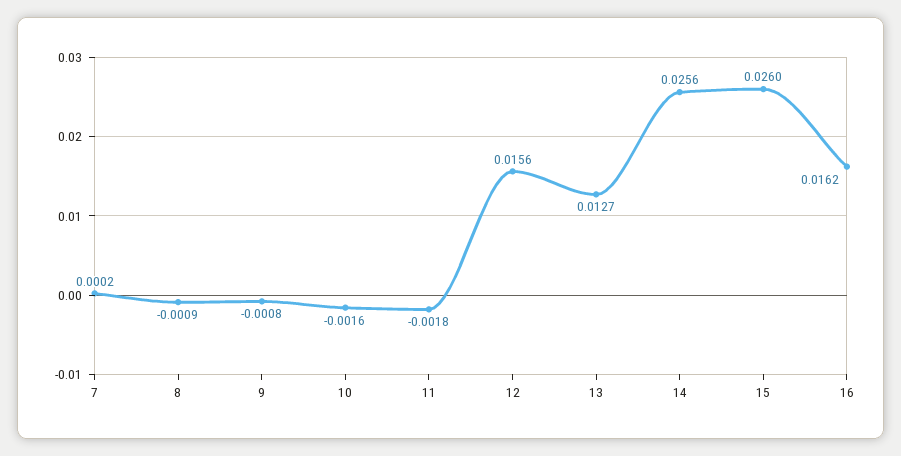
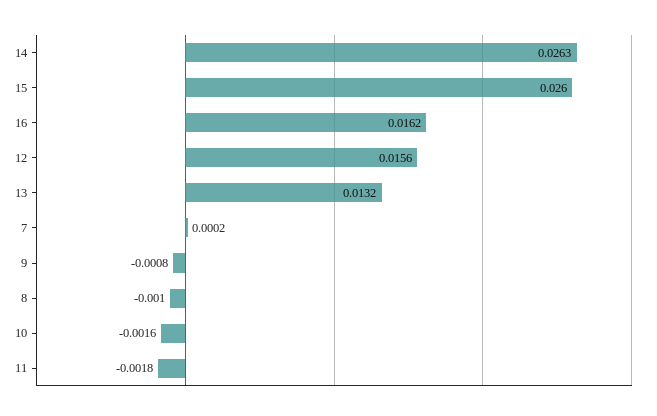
8: -0.0009 -> -0.001
13: 0.0127 -> 0.0132
14: 0.0256 -> 0.0263

